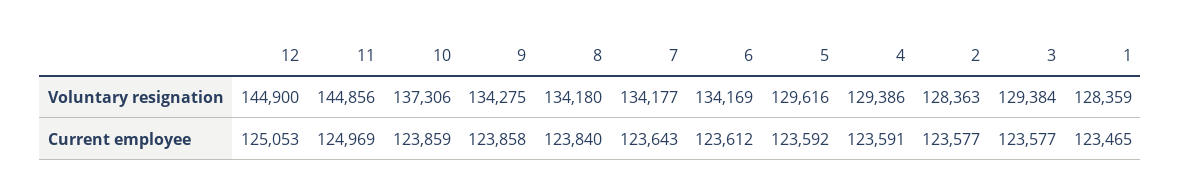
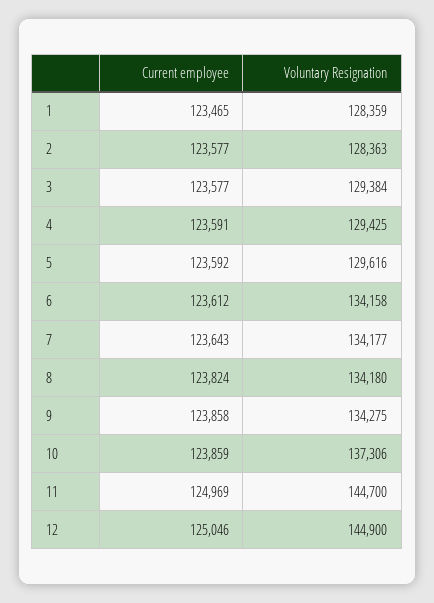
11, Voluntary resignation: 144856 -> 144700
6, Voluntary resignation: 134169 -> 134158
4, Voluntary resignation: 129386 -> 129425
12, Current employee: 125053 -> 125046
8, Current employee: 123840 -> 123824

